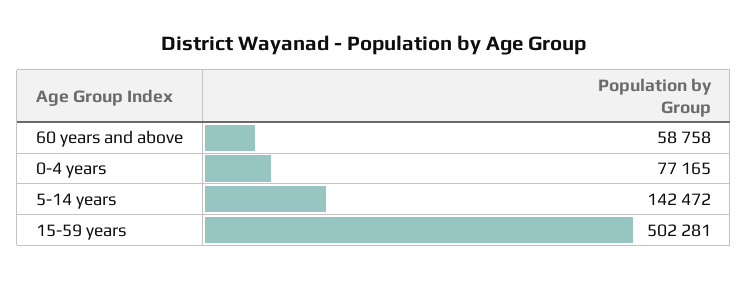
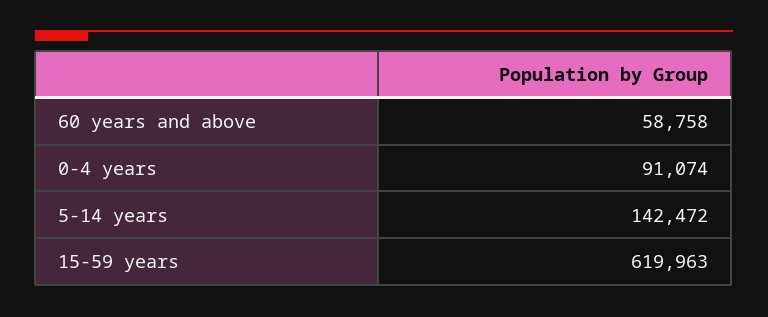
0-4 years: 77165 -> 91074
15-59 years: 502281 -> 619963

